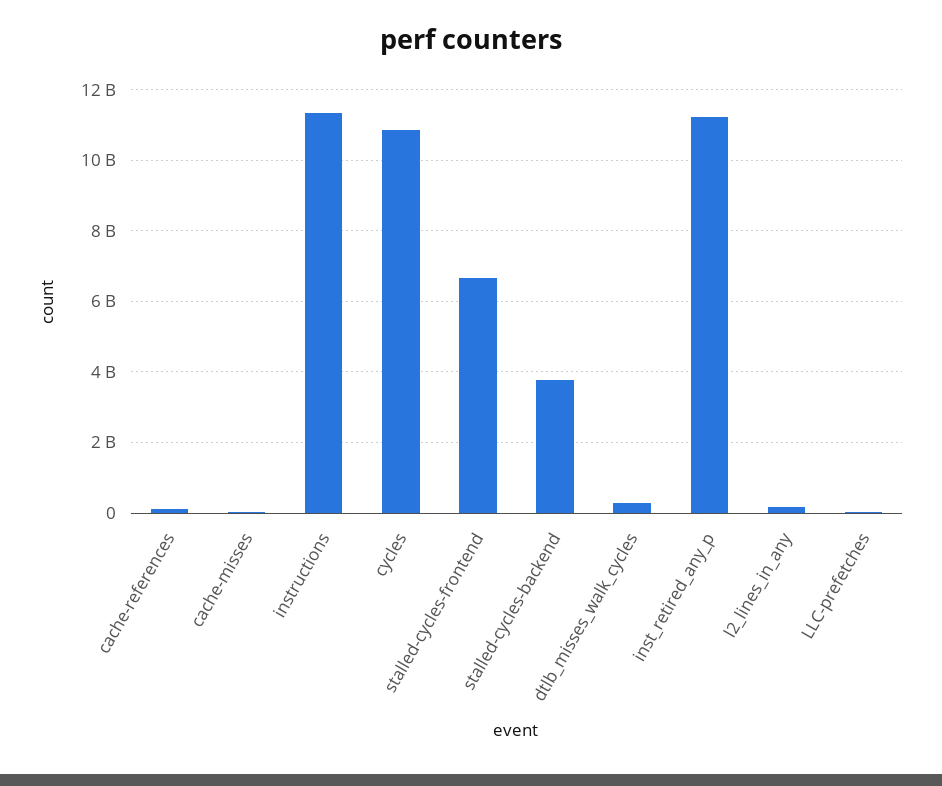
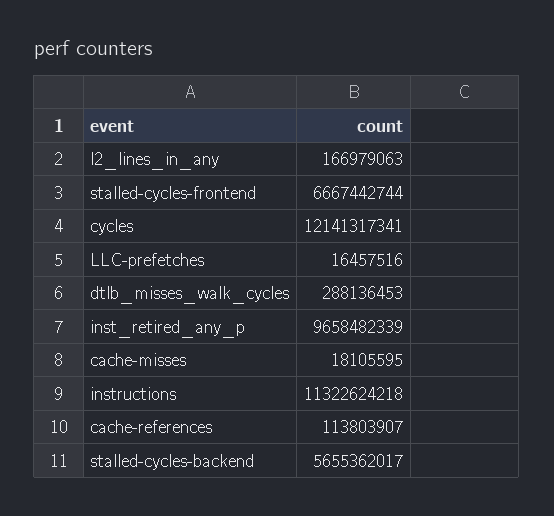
cycles: 10800000000 -> 12141317341
stalled-cycles-backend: 3800000000 -> 5655362017
inst_retired_any_p: 11200000000 -> 9658482339

